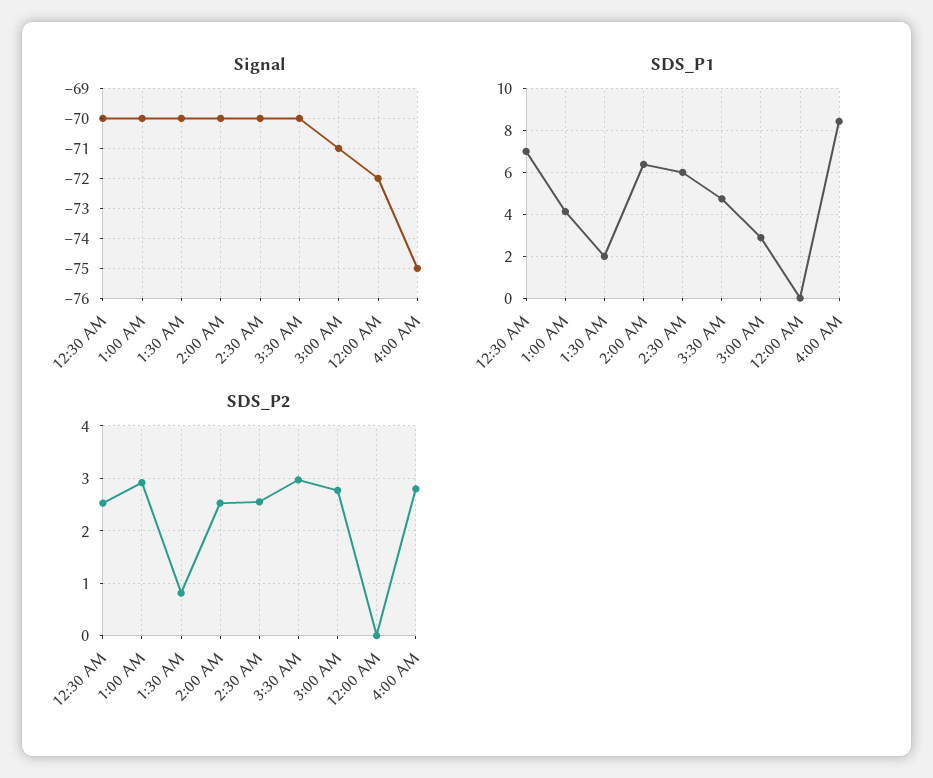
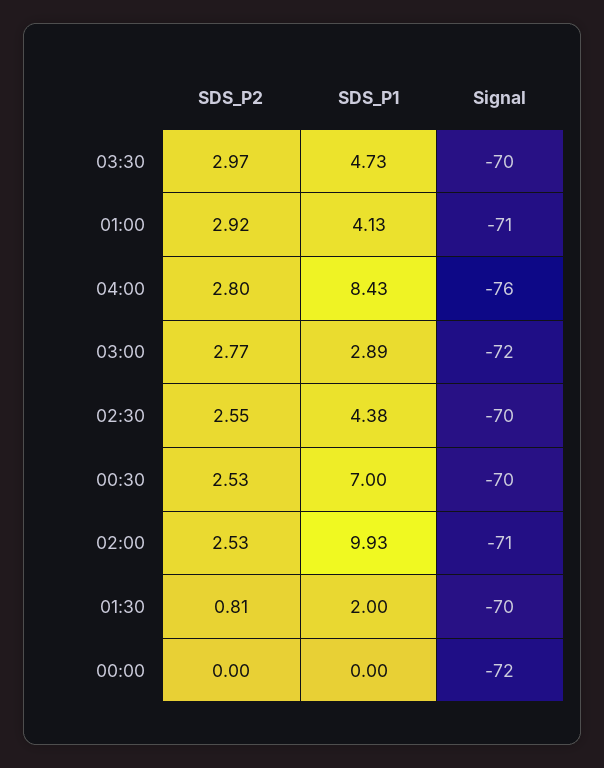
Signal, 1:00 AM: -70 -> -71
Signal, 2:00 AM: -70 -> -71
Signal, 3:00 AM: -71 -> -72
Signal, 4:00 AM: -75 -> -76
SDS_P1, 2:00 AM: 6.5 -> 9.93
SDS_P1, 2:30 AM: 6 -> 4.38

